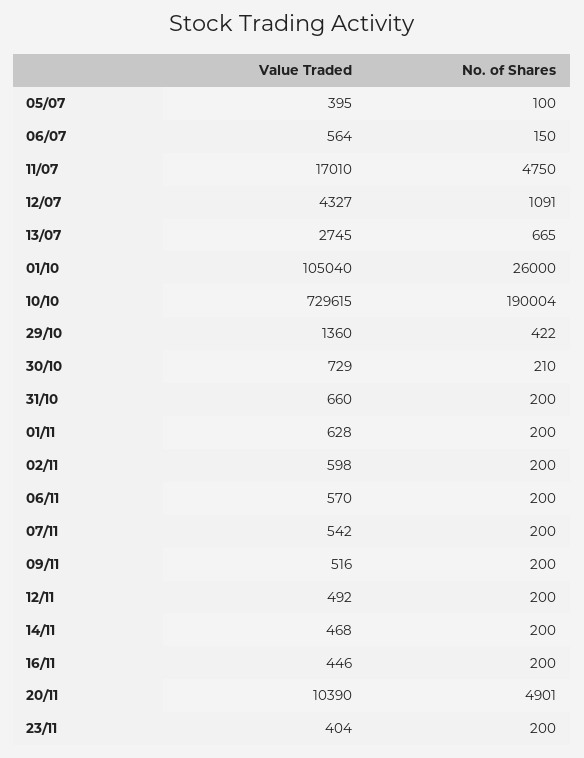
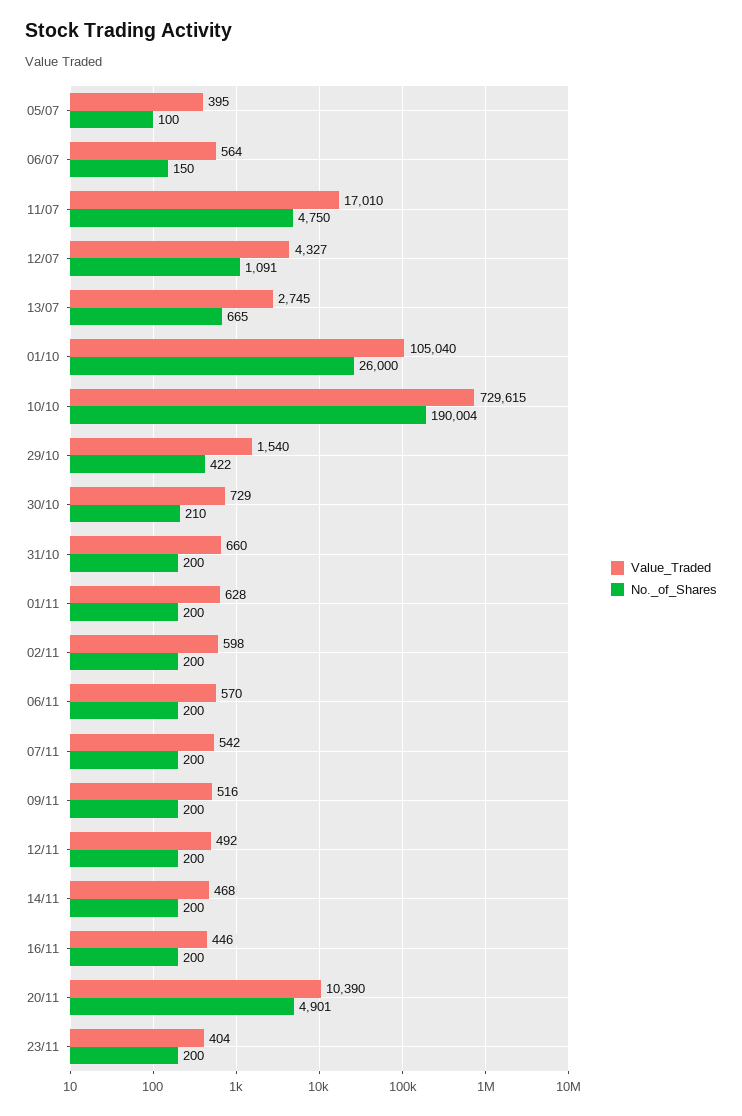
Value Traded, 29/10: 1360 -> 1540

